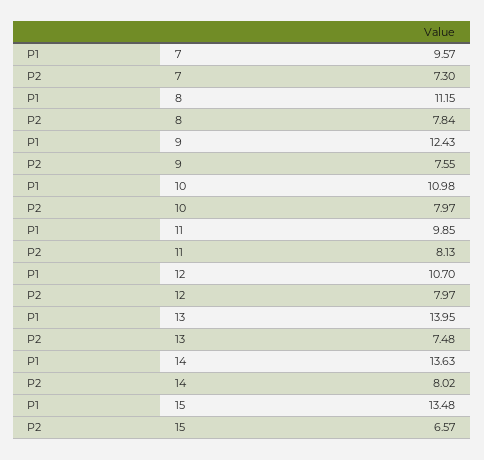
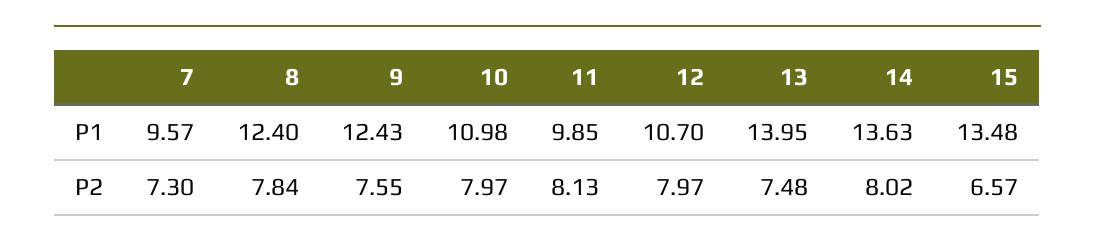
P1, 8: 11.15 -> 12.4

